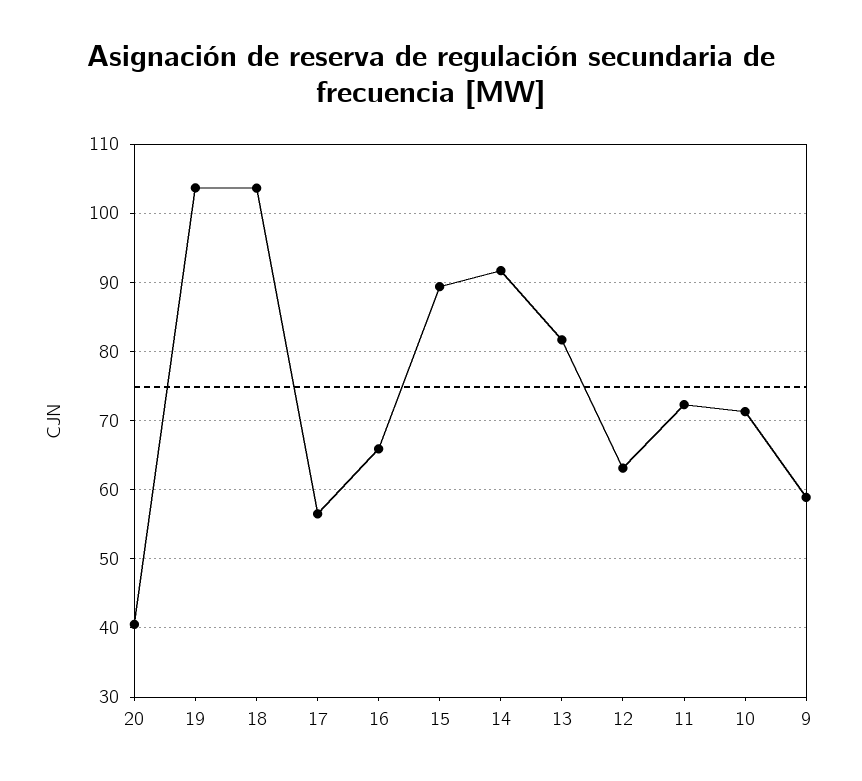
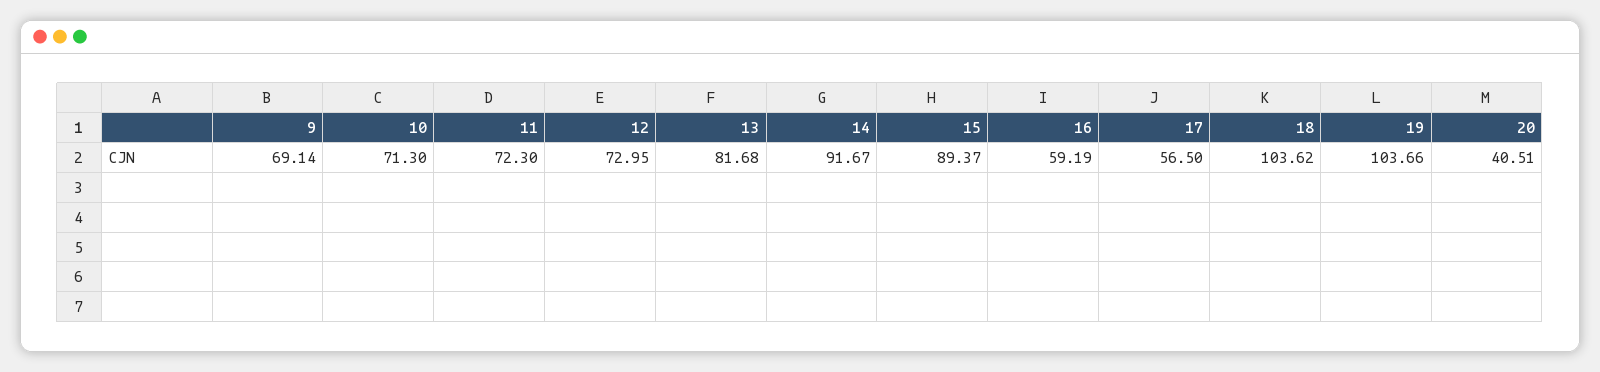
16: 66 -> 59.19
12: 63 -> 72.95
9: 59 -> 69.14

